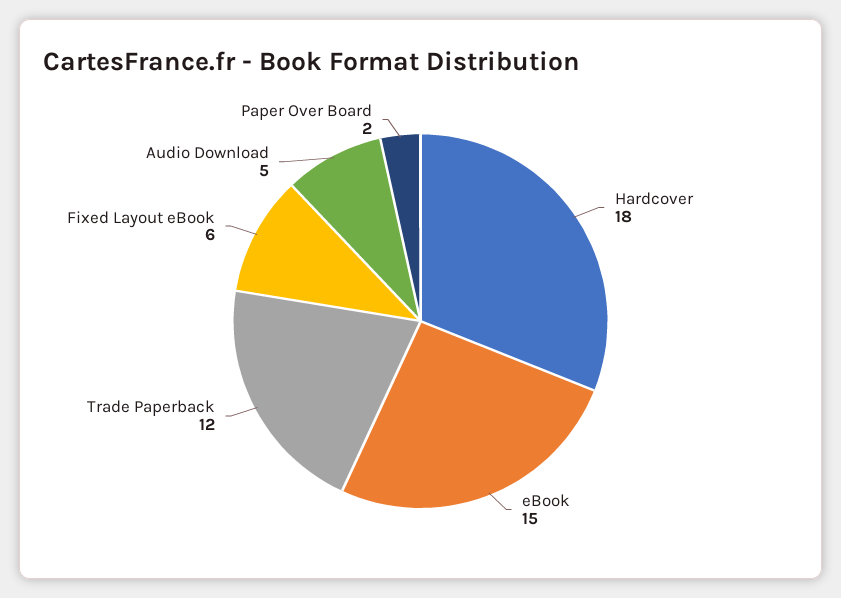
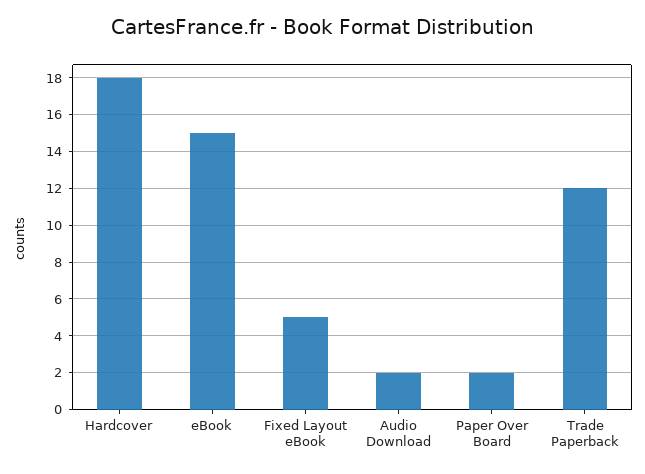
Fixed Layout eBook: 6 -> 5
Audio Download: 5 -> 2

